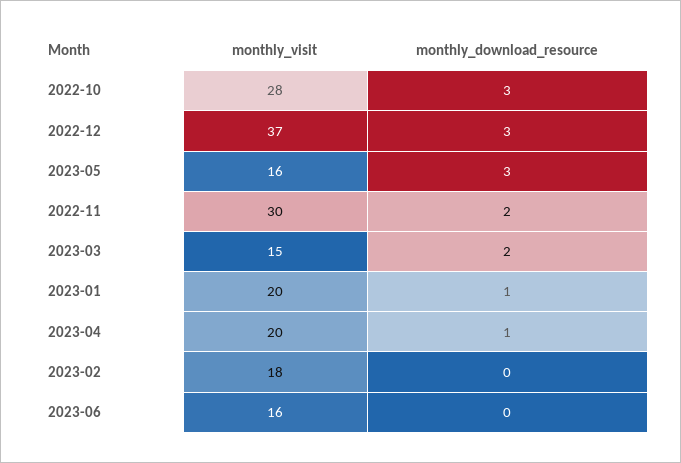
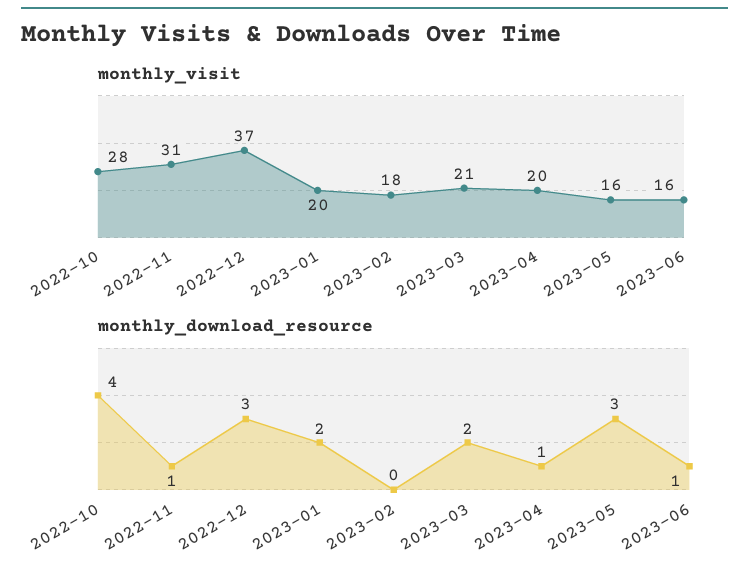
monthly_download_resource, 2022-10: 3 -> 4
monthly_visit, 2022-11: 30 -> 31
monthly_download_resource, 2022-11: 2 -> 1
monthly_visit, 2023-03: 15 -> 21
monthly_download_resource, 2023-01: 1 -> 2
monthly_download_resource, 2023-06: 0 -> 1

